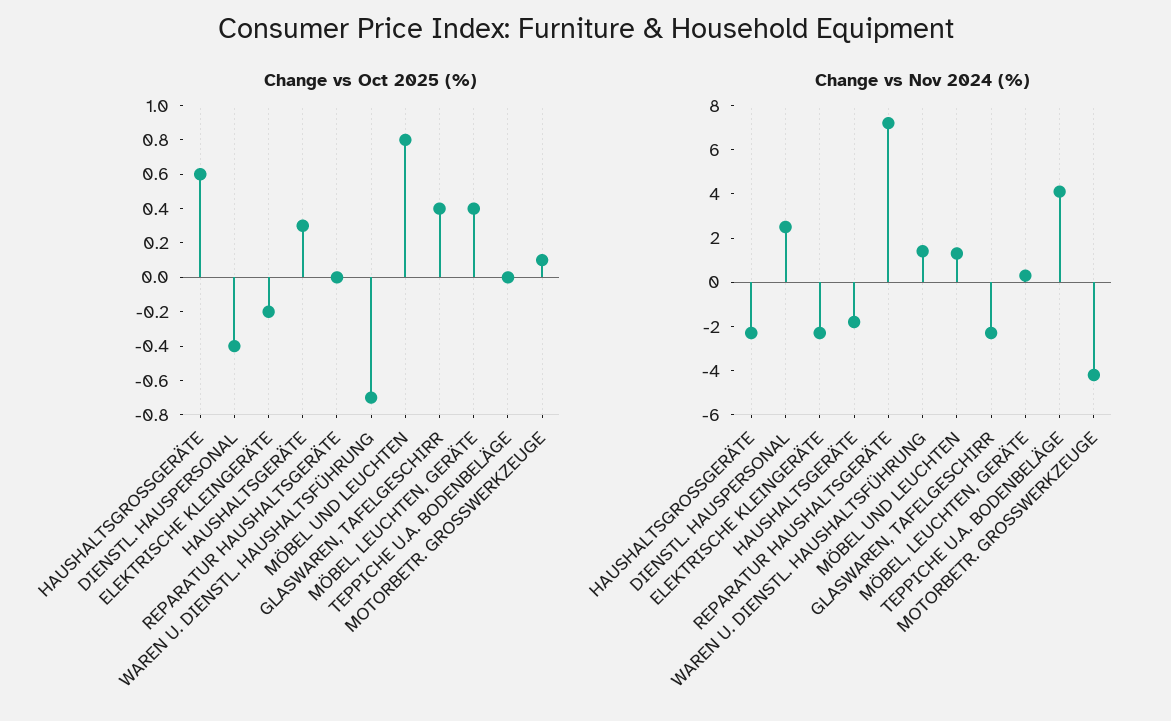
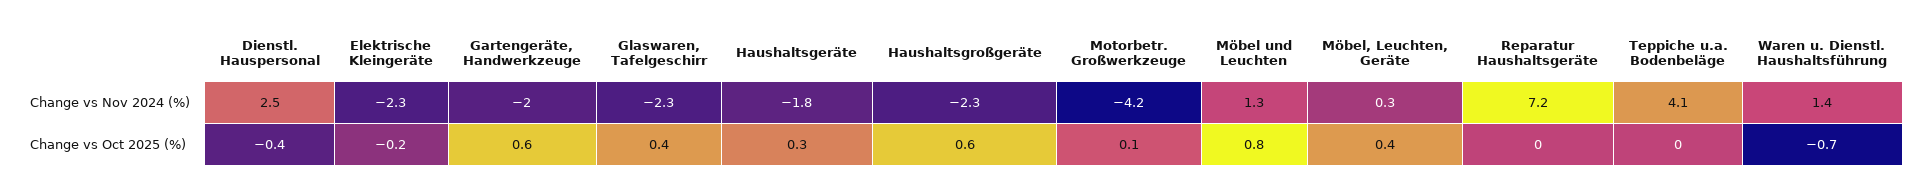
Change vs Nov 2024 (%), Gartengeräte, Handwerkzeuge: none -> -2
Change vs Oct 2025 (%), Gartengeräte, Handwerkzeuge: none -> 0.6

